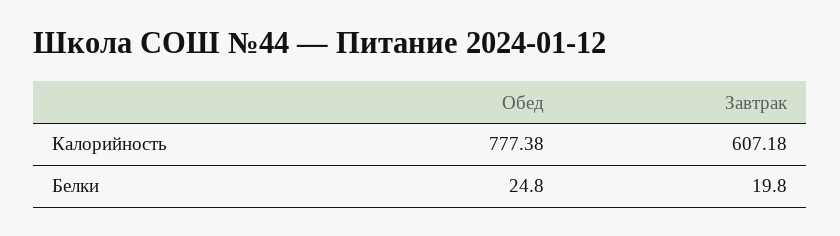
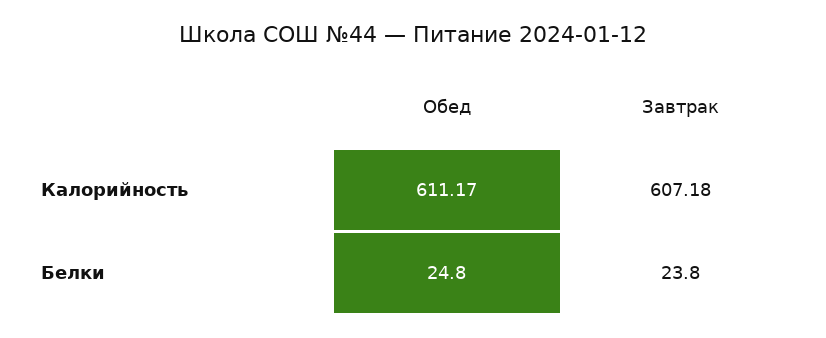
Обед, Калорийность: 777.38 -> 611.17
Завтрак, Белки: 19.8 -> 23.8

